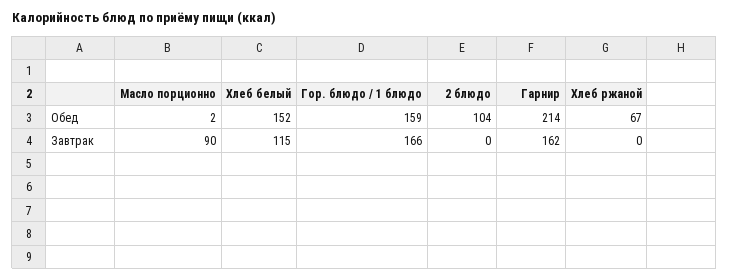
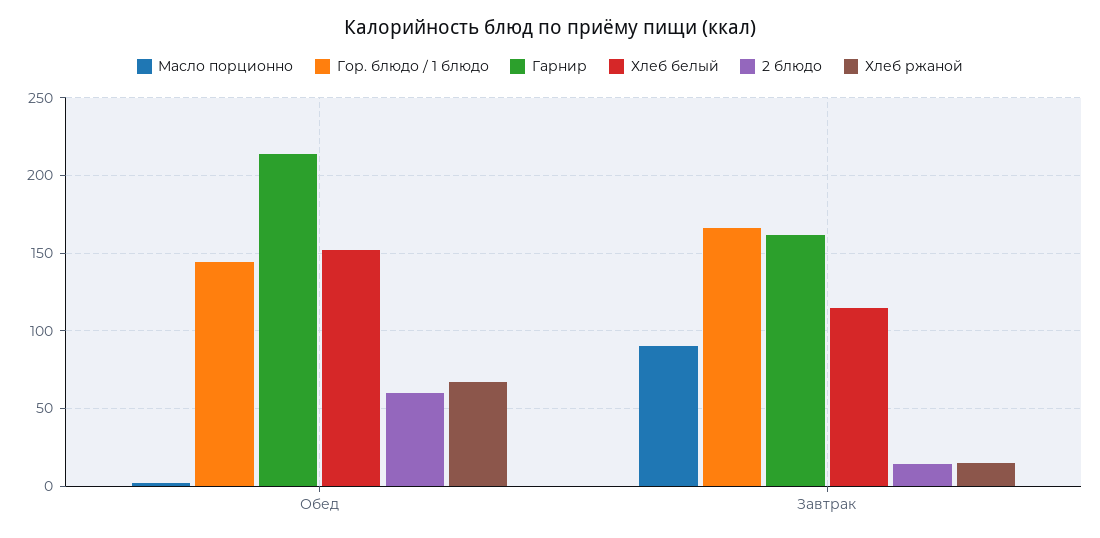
Гор. блюдо / 1 блюдо, Обед: 159 -> 145
2 блюдо, Обед: 104 -> 60
2 блюдо, Завтрак: 0 -> 15
Хлеб ржаной, Завтрак: 0 -> 15

